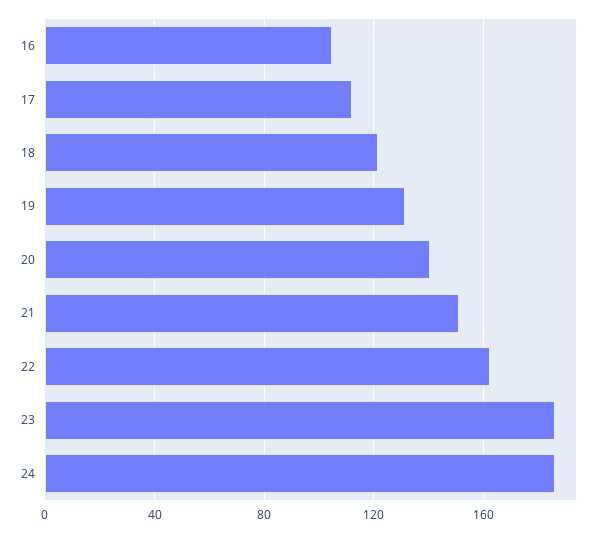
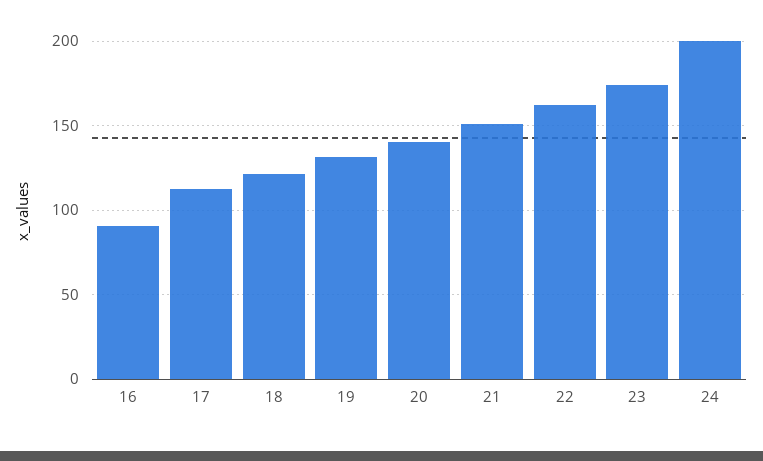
16: 105 -> 90
23: 185 -> 175
24: 185 -> 200

